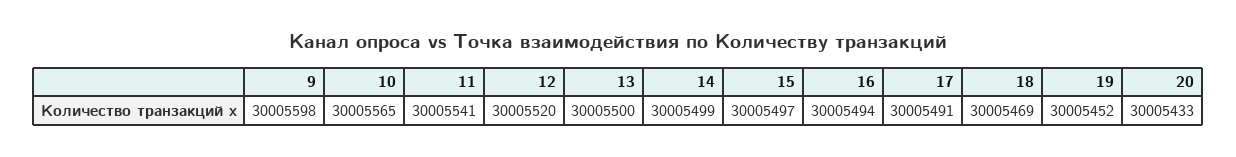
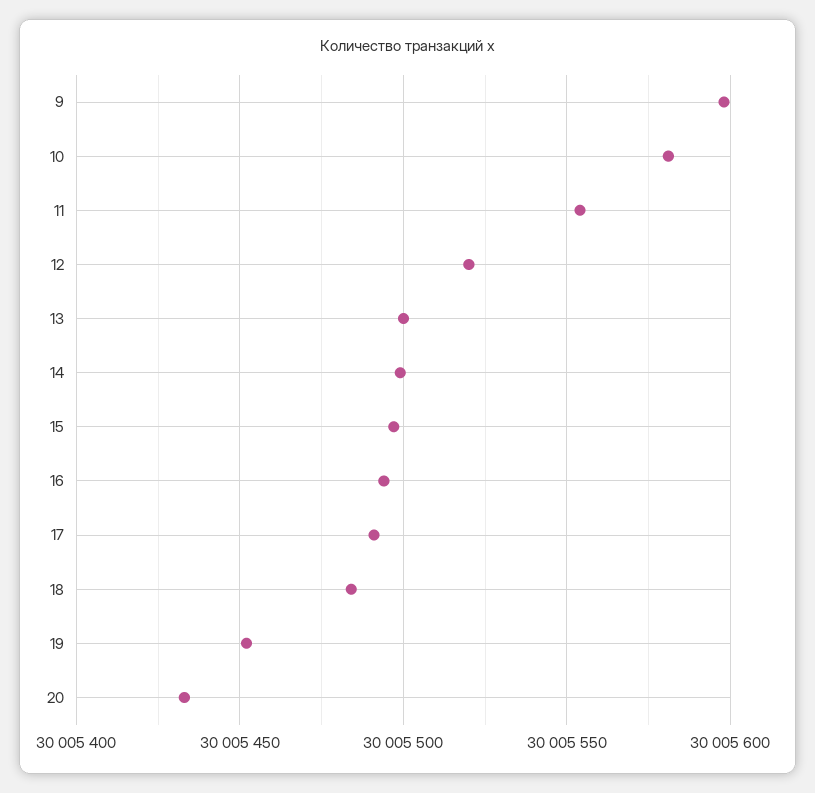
10: 30005565 -> 30005580
11: 30005541 -> 30005555
18: 30005469 -> 30005485

